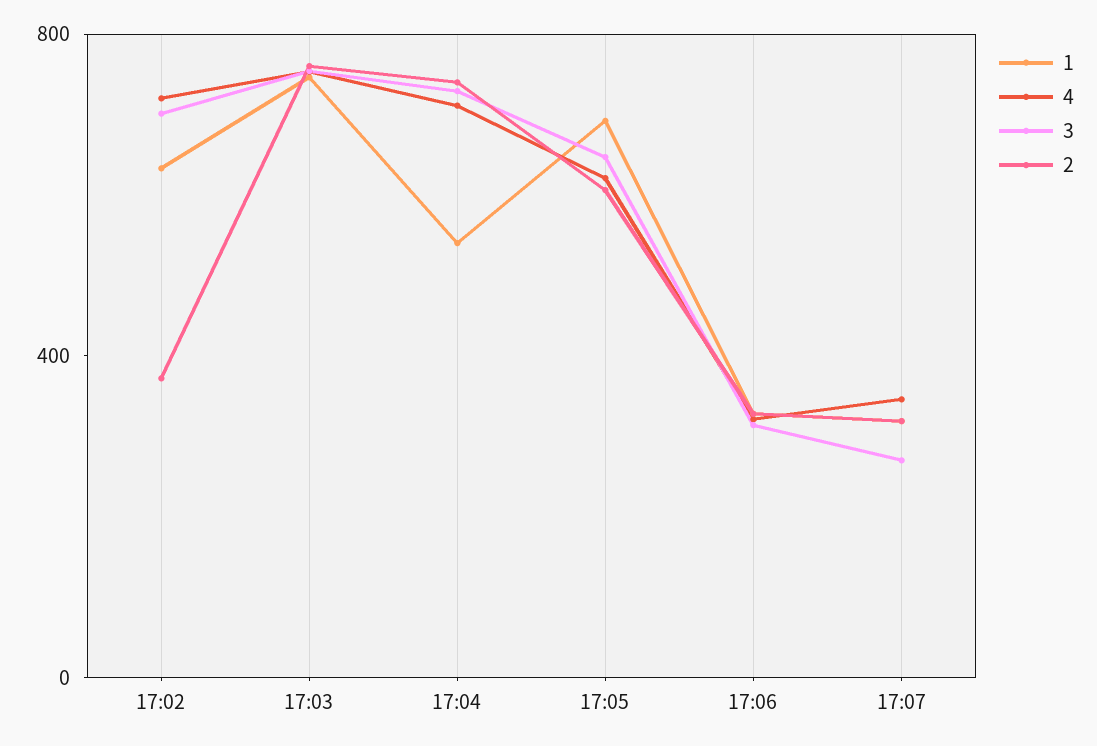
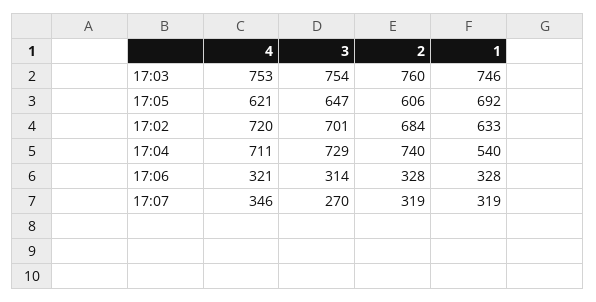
2, 17:02: 400 -> 684

